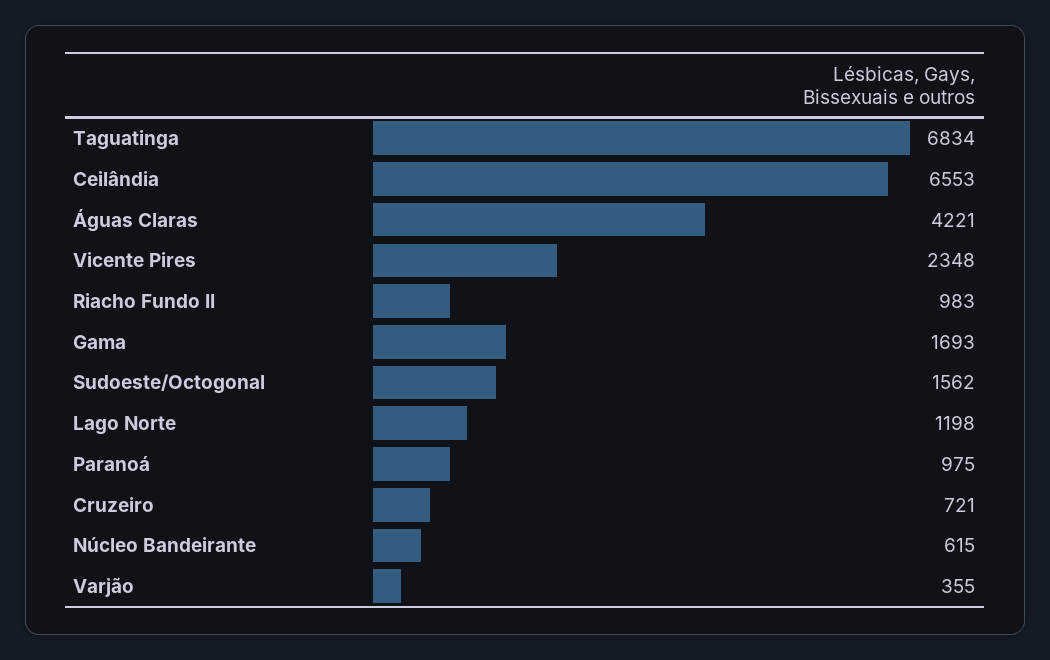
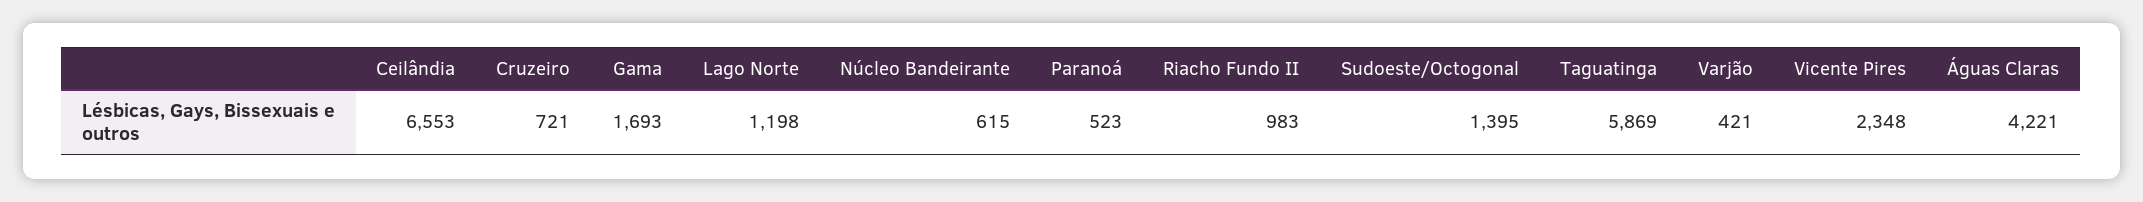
Taguatinga: 6834 -> 5869
Sudoeste/Octogonal: 1562 -> 1395
Paranoá: 975 -> 523
Varjão: 355 -> 421

